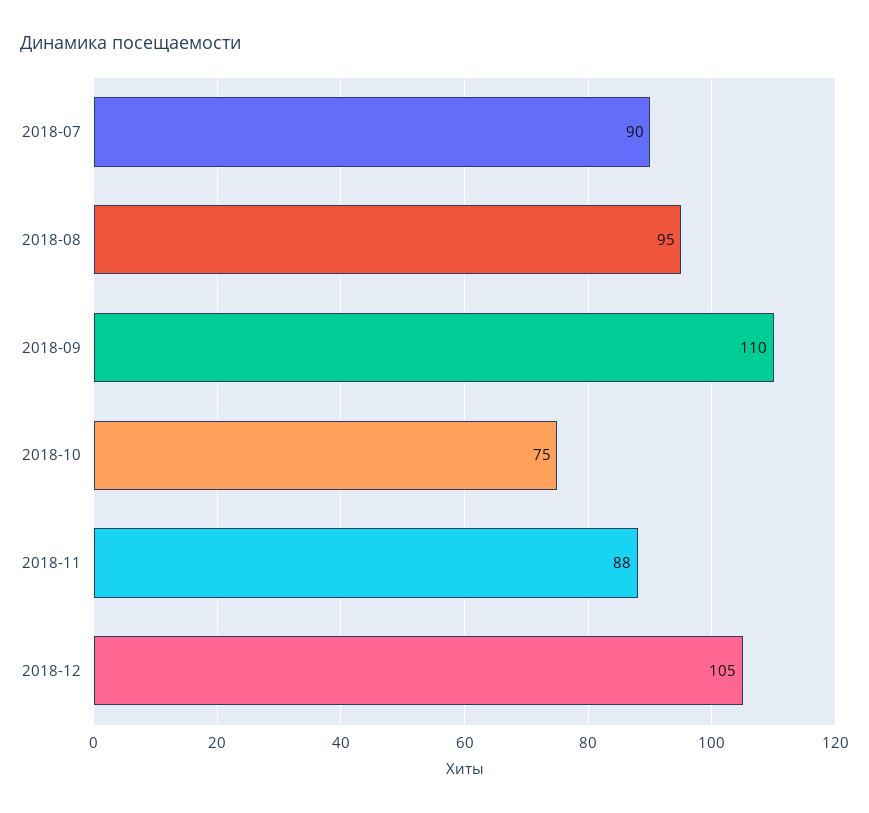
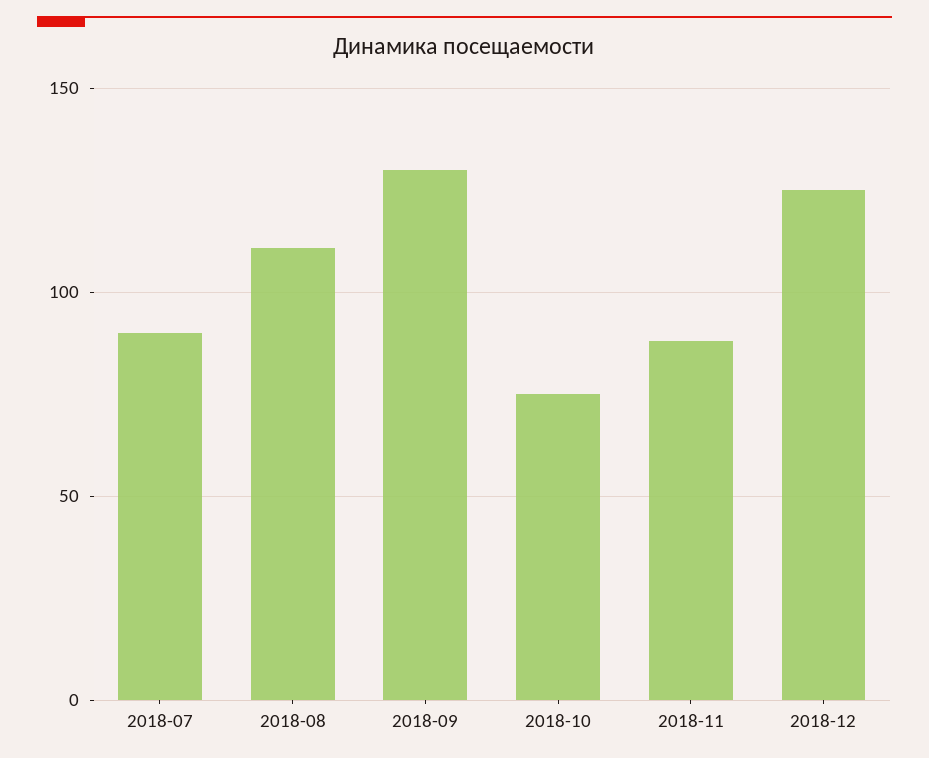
2018-08: 95 -> 110
2018-09: 110 -> 130
2018-12: 105 -> 125

